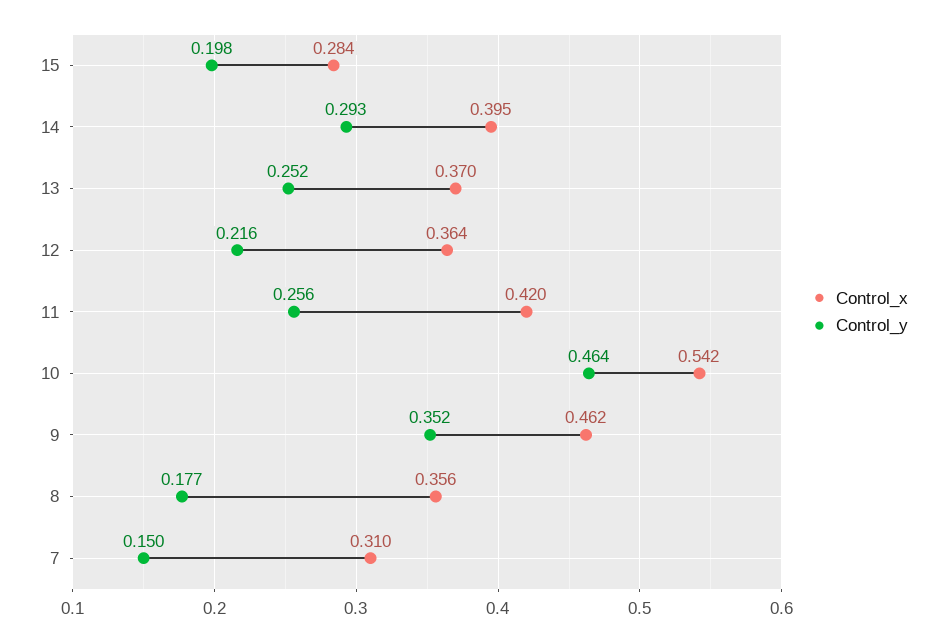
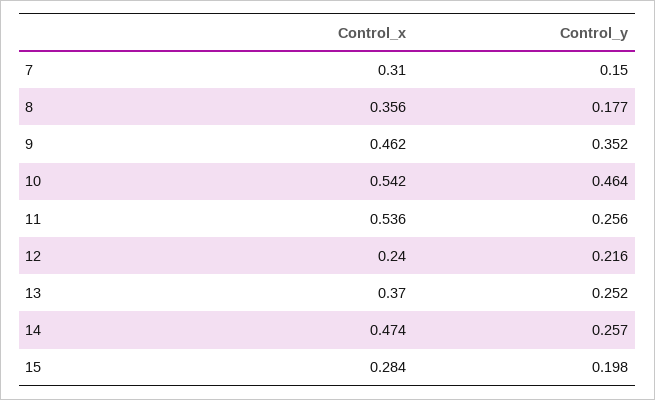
Control_x, 14: 0.395 -> 0.474
Control_y, 14: 0.293 -> 0.257
Control_x, 12: 0.364 -> 0.24
Control_x, 11: 0.42 -> 0.536

